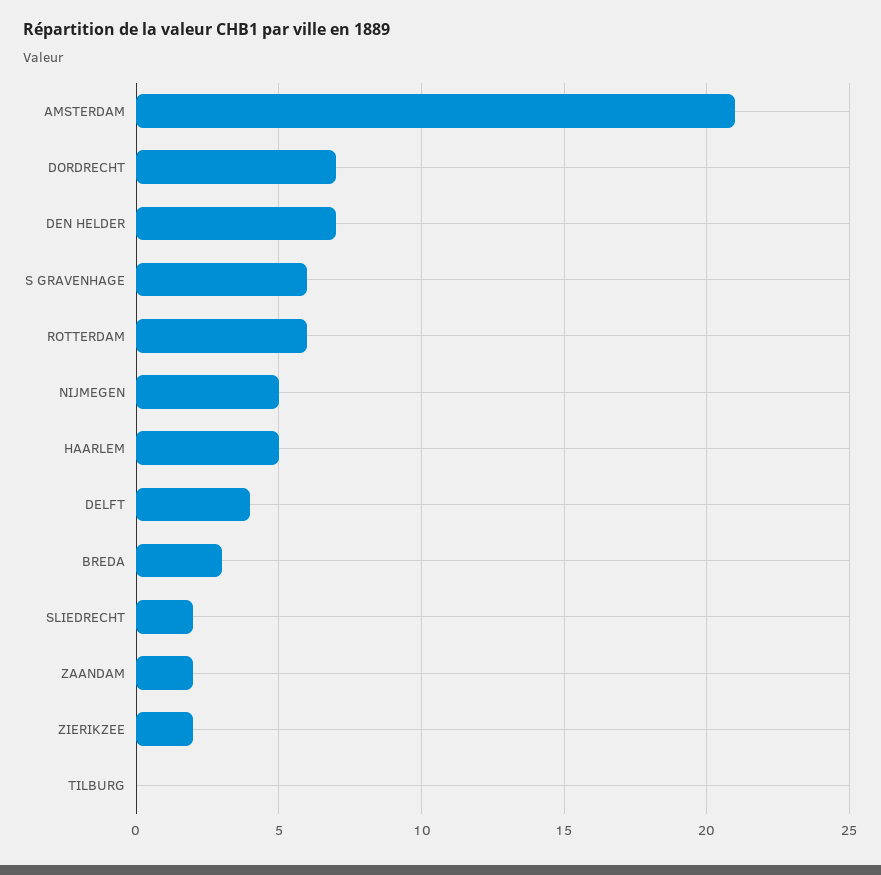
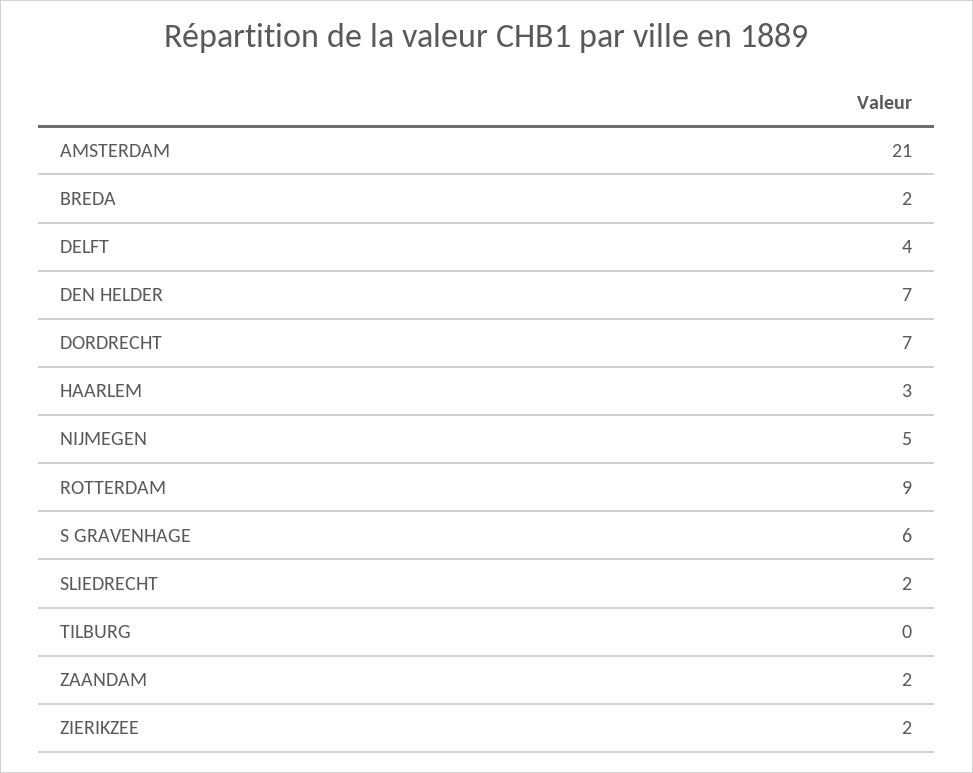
ROTTERDAM: 6 -> 9
HAARLEM: 5 -> 3
BREDA: 3 -> 2

